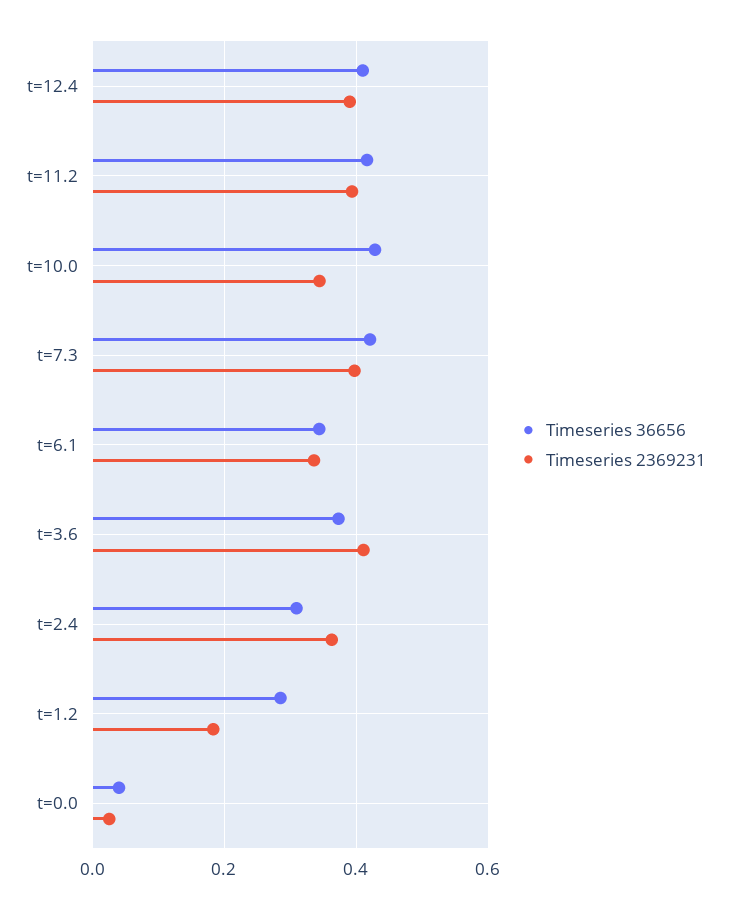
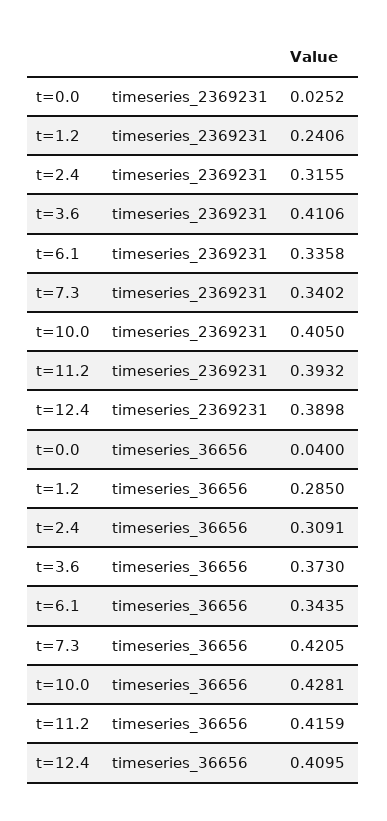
Timeseries 2369231, t=10.0: 0.34 -> 0.405
Timeseries 2369231, t=7.3: 0.4 -> 0.3402
Timeseries 2369231, t=2.4: 0.36 -> 0.3155
Timeseries 2369231, t=1.2: 0.18 -> 0.2406

